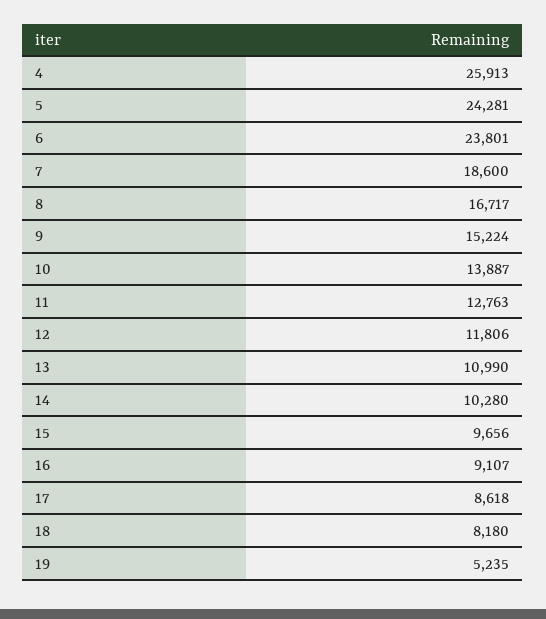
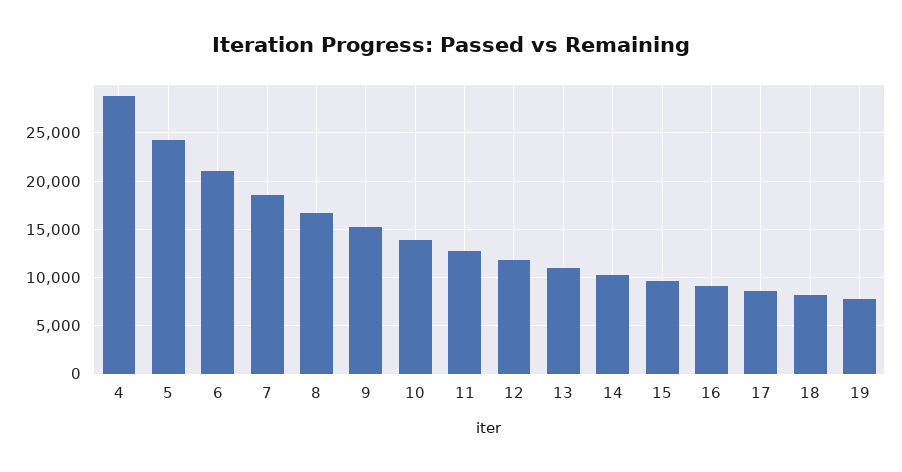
4: 25913 -> 29000
6: 23801 -> 21000
19: 5235 -> 8000

